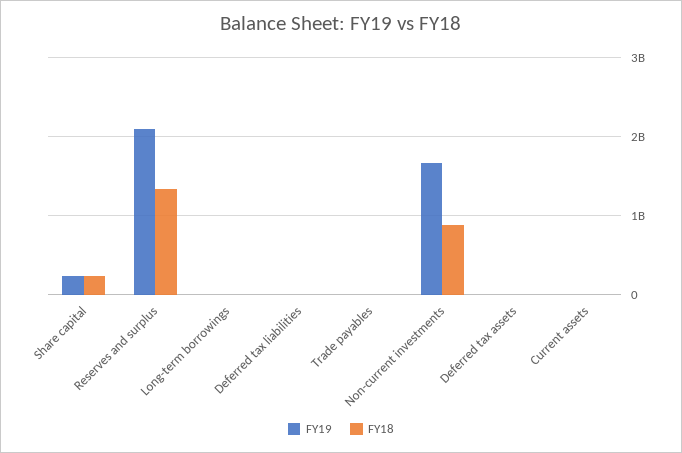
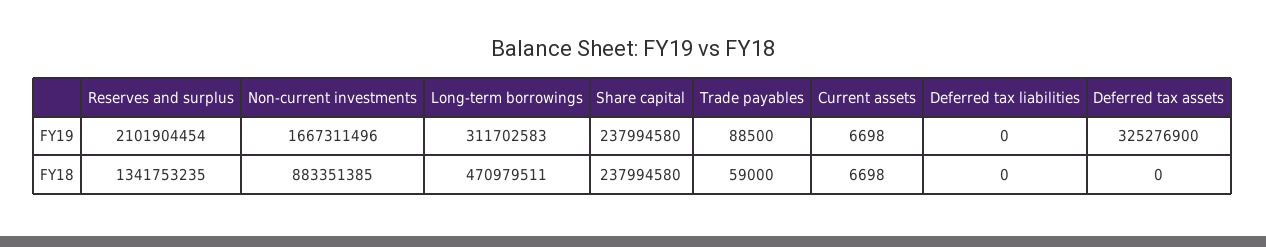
FY19, Long-term borrowings: 0 -> 311702583
FY18, Long-term borrowings: 0 -> 470979511
FY19, Deferred tax assets: 0 -> 325276900

